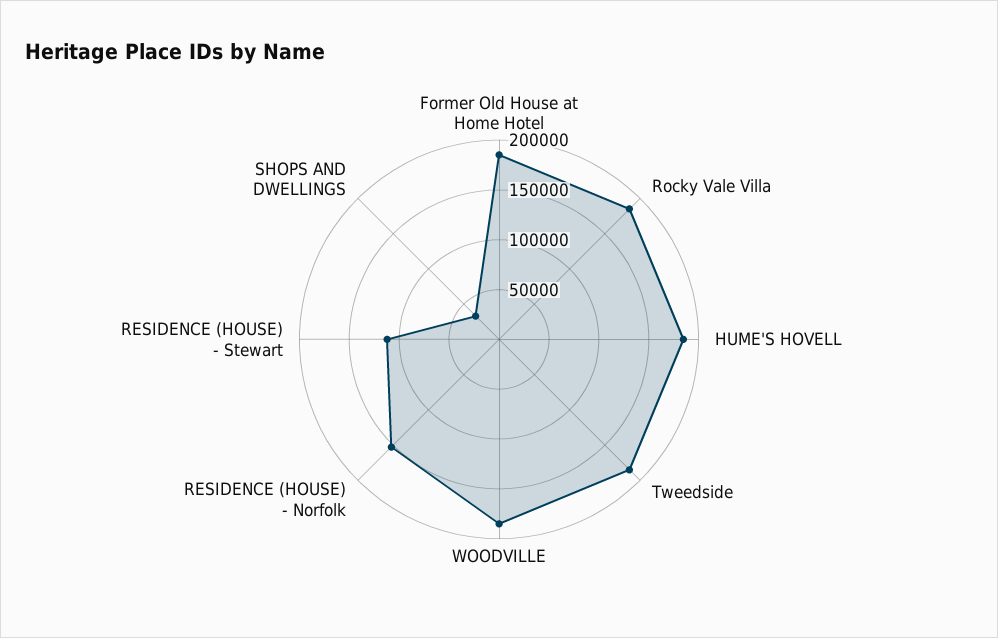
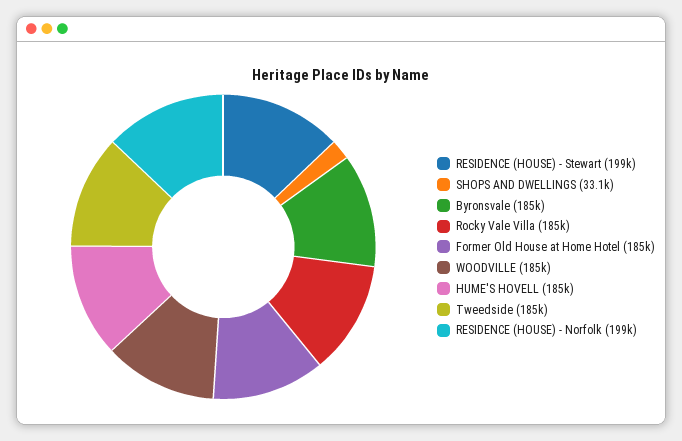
RESIDENCE (HOUSE) - Norfolk: 150000 -> 199000
RESIDENCE (HOUSE) - Stewart: 110000 -> 199000
Byronsvale: none -> 185000

